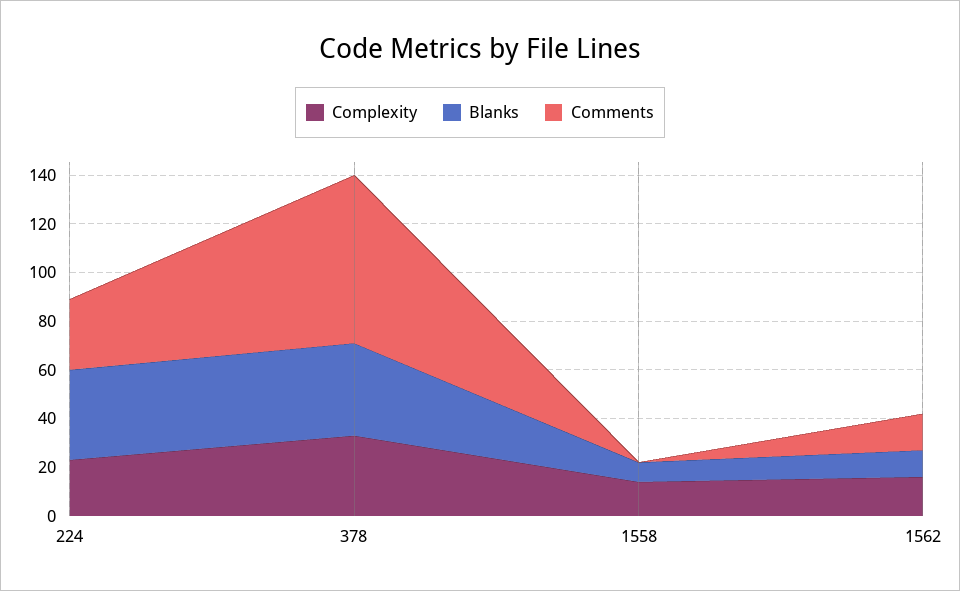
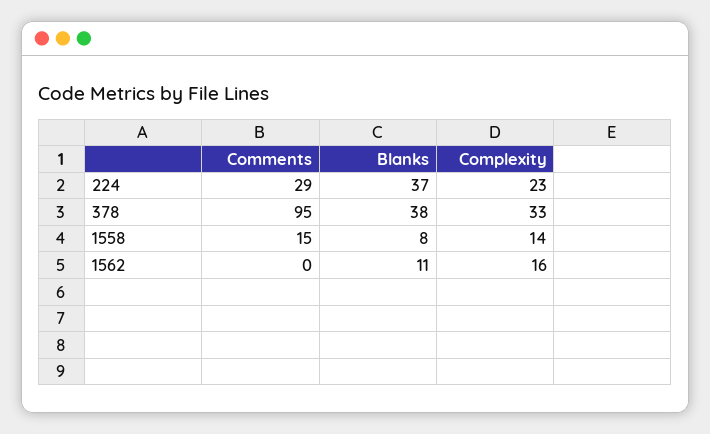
Comments, 378: 70 -> 95
Comments, 1558: 0 -> 15
Comments, 1562: 15 -> 0

